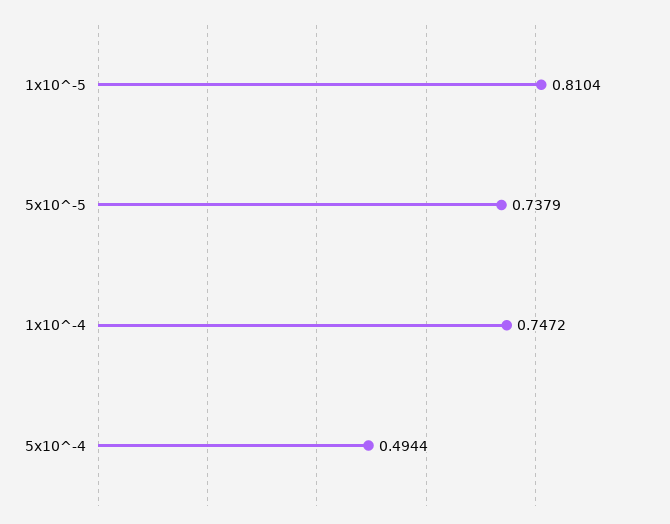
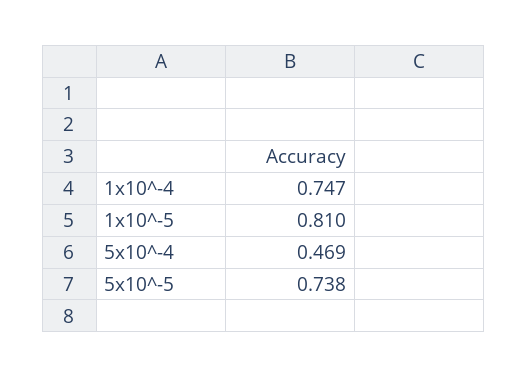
5x10^-4: 0.4944 -> 0.469

